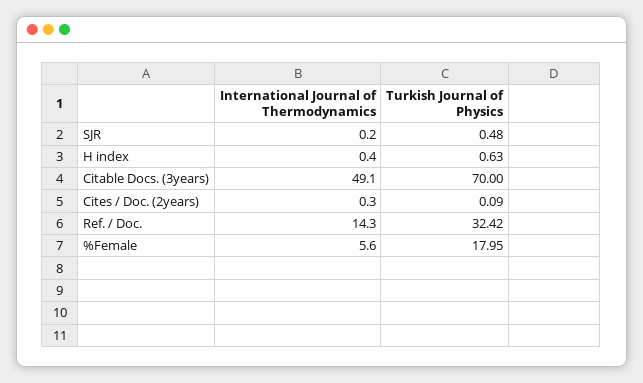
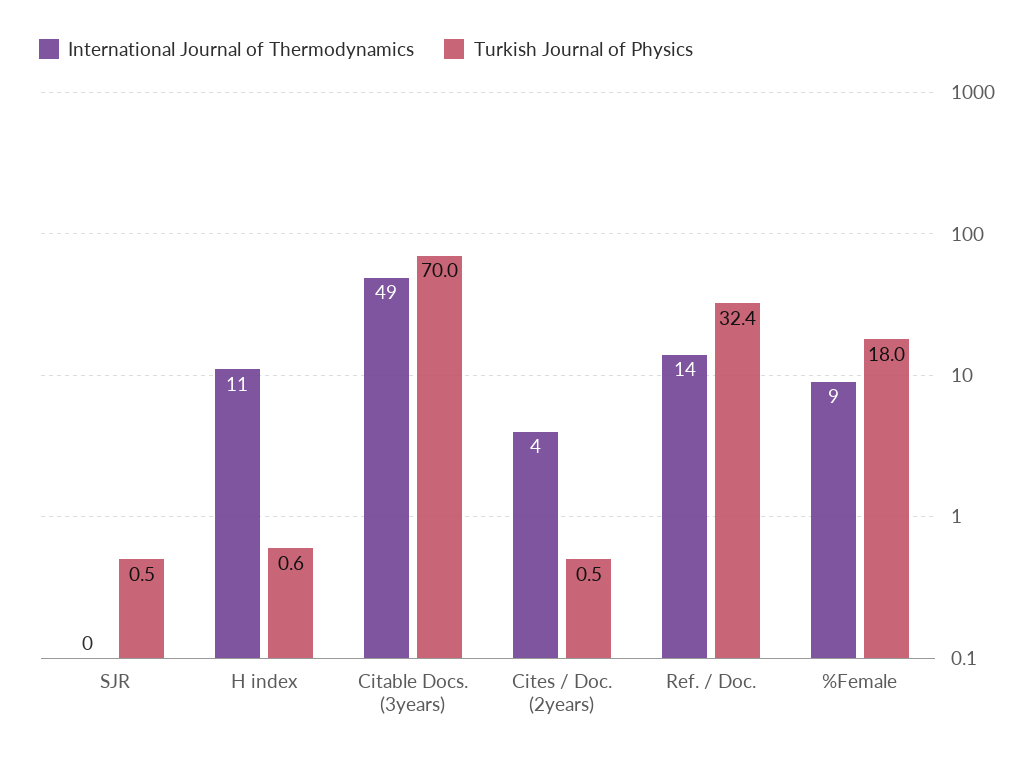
International Journal of Thermodynamics, H index: 0.4 -> 11
International Journal of Thermodynamics, Cites / Doc. (2years): 0.3 -> 4
Turkish Journal of Physics, Cites / Doc. (2years): 0.09 -> 0.5
International Journal of Thermodynamics, %Female: 5.6 -> 9

